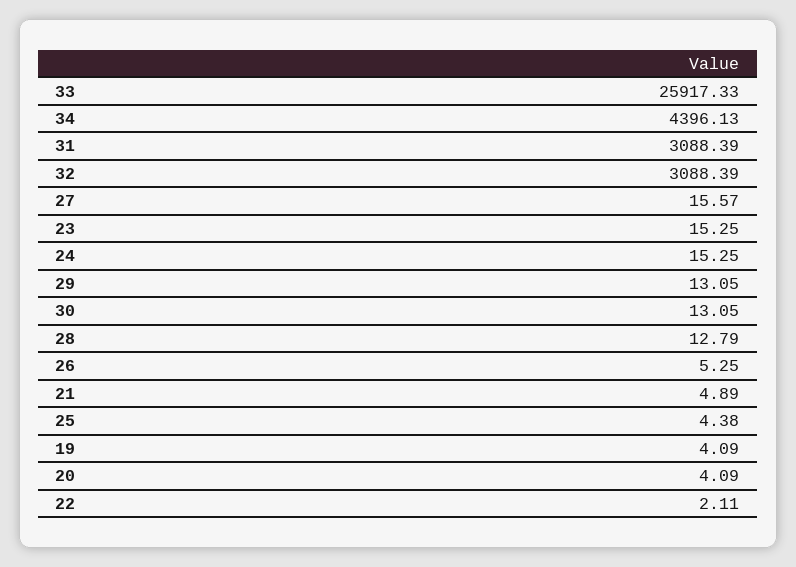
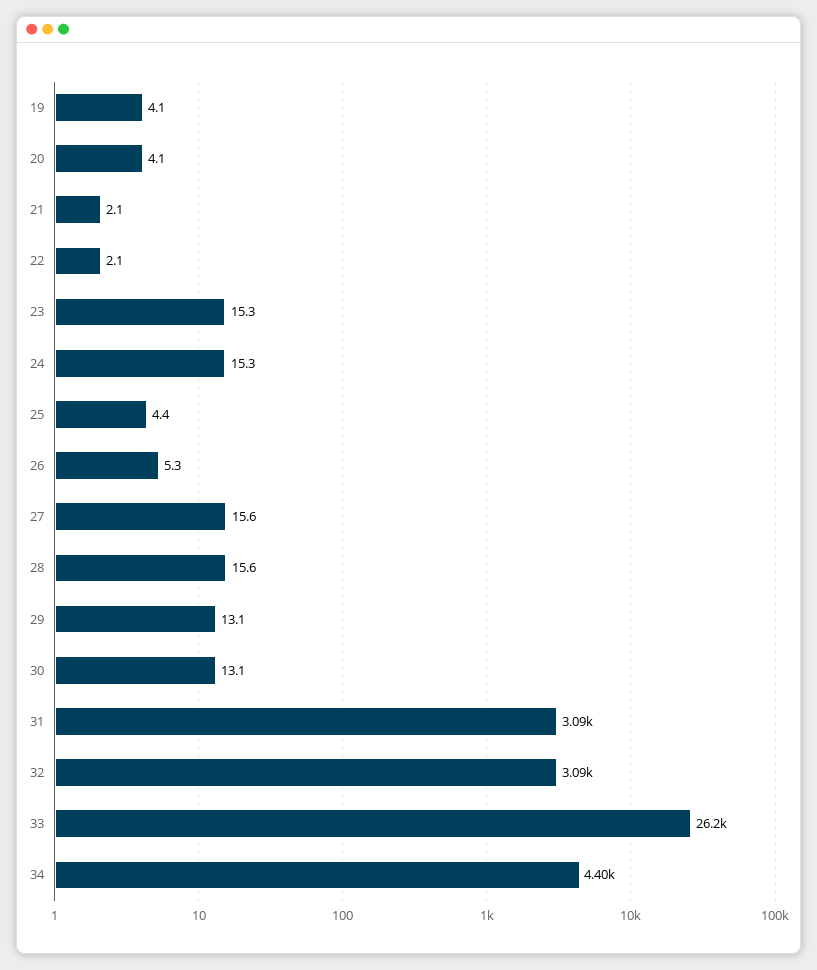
33: 25917.33 -> 26200
28: 12.79 -> 15.6
21: 4.89 -> 2.1

